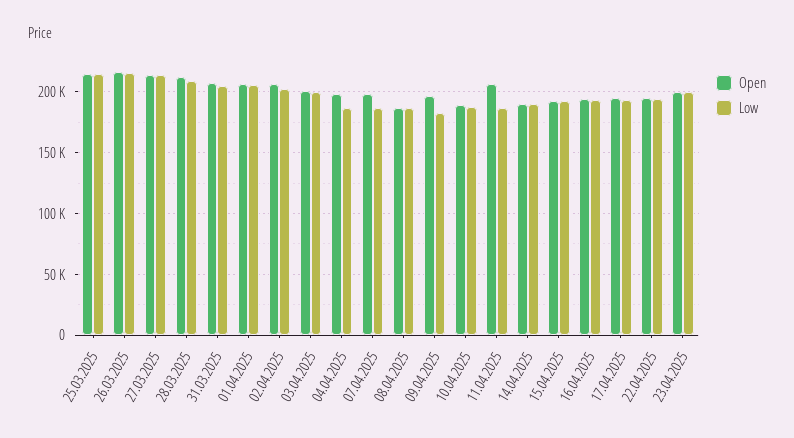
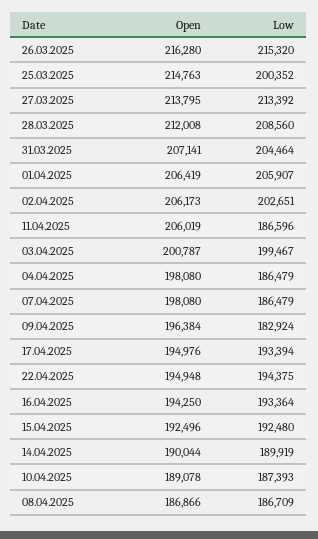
Low, 25.03.2025: 215000 -> 200352
Open, 23.04.2025: 200000 -> none
Low, 23.04.2025: 200000 -> none

